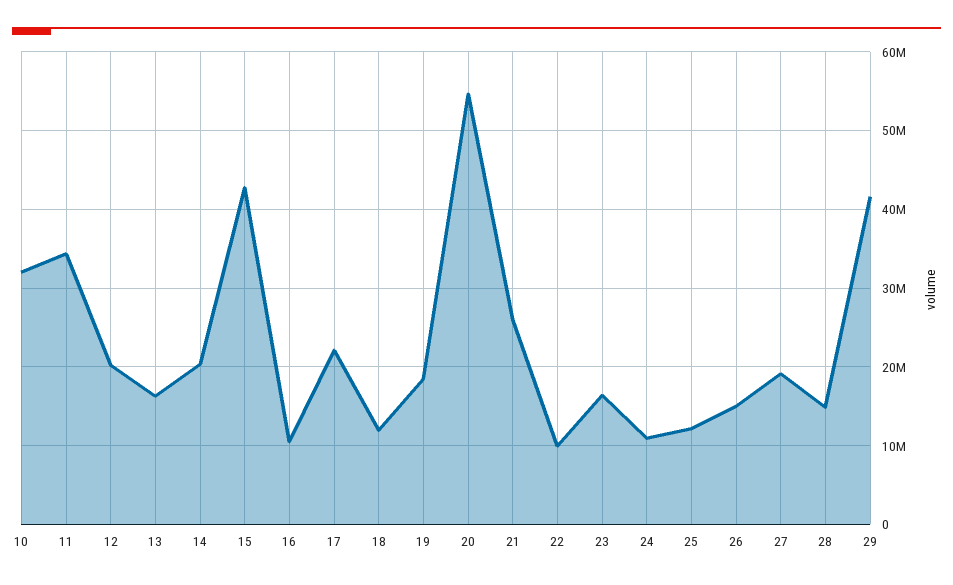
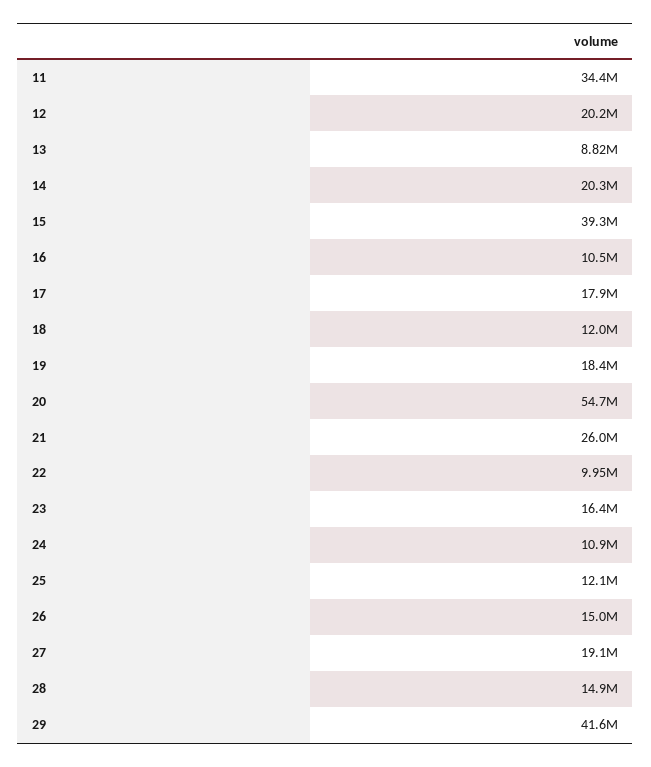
10: 32000000 -> none
13: 16000000 -> 8820000
15: 43000000 -> 39300000
17: 22000000 -> 17900000

